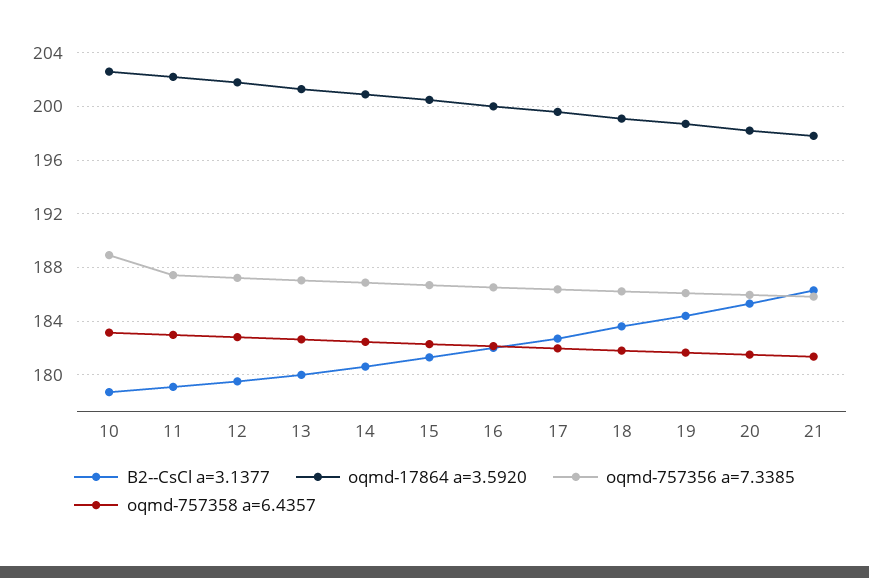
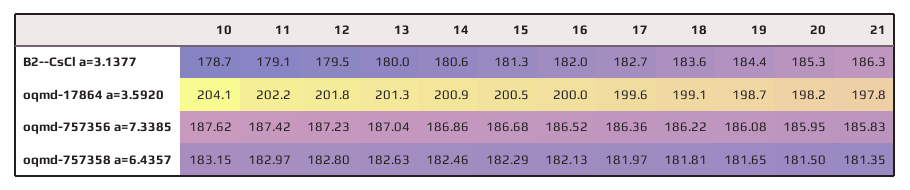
oqmd-17864 a=3.5920, 10: 202.5 -> 204.1
oqmd-757356 a=7.3385, 10: 189 -> 187.62

